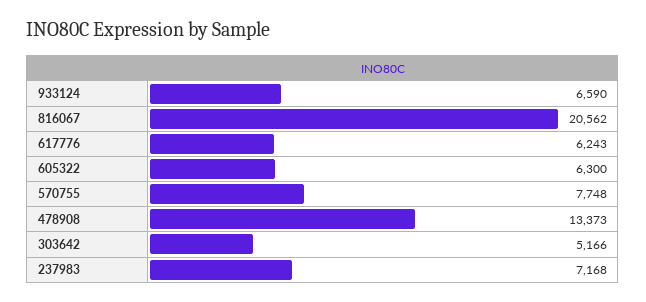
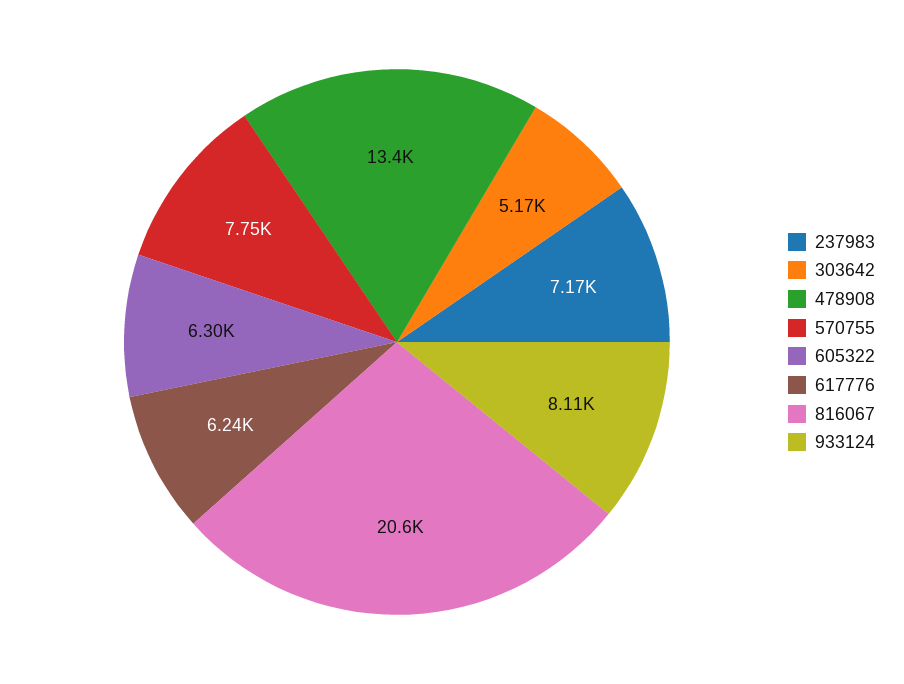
933124: 6590 -> 8110

